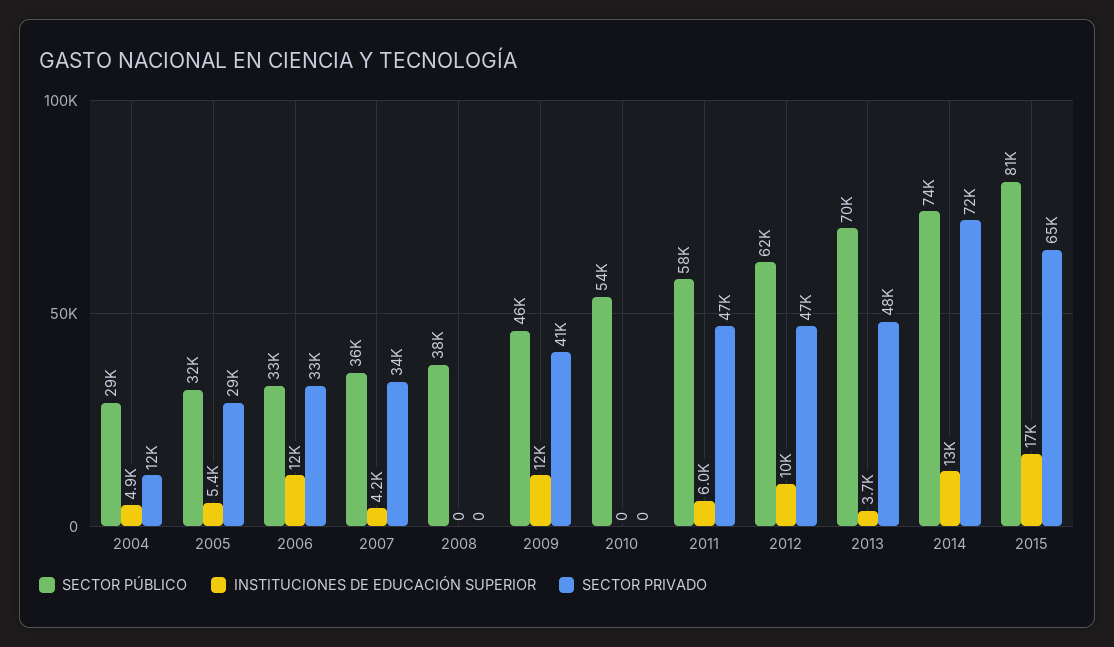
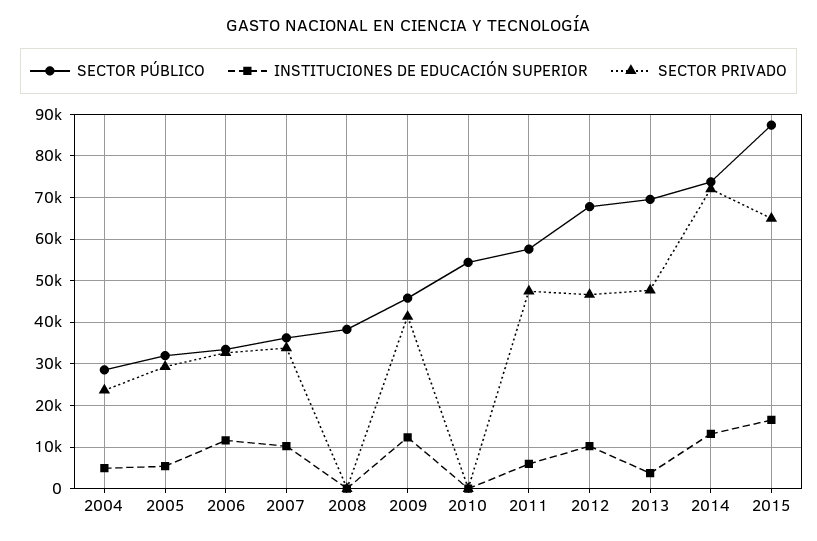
SECTOR PRIVADO, 2004: 12000 -> 24000
INSTITUCIONES DE EDUCACIÓN SUPERIOR, 2007: 4200 -> 10000
SECTOR PÚBLICO, 2012: 62000 -> 68000
SECTOR PÚBLICO, 2015: 81000 -> 88000

